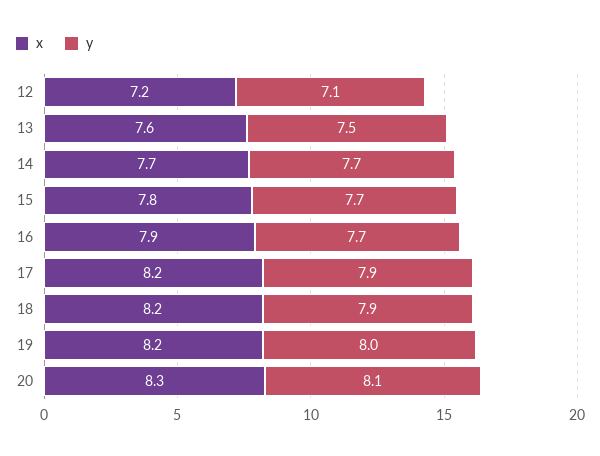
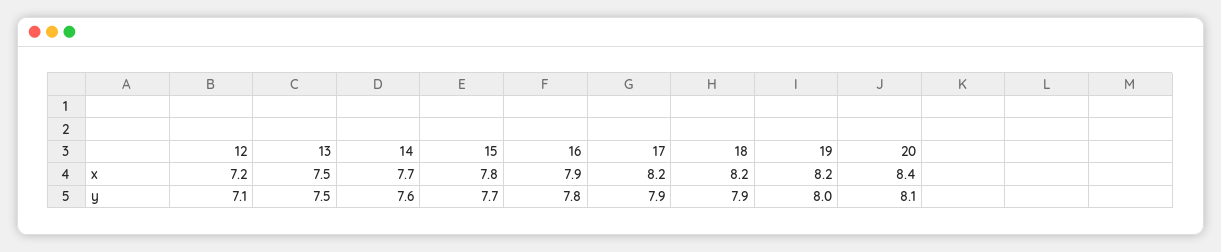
x, 13: 7.6 -> 7.5
y, 14: 7.7 -> 7.6
y, 16: 7.7 -> 7.8
x, 20: 8.3 -> 8.4

